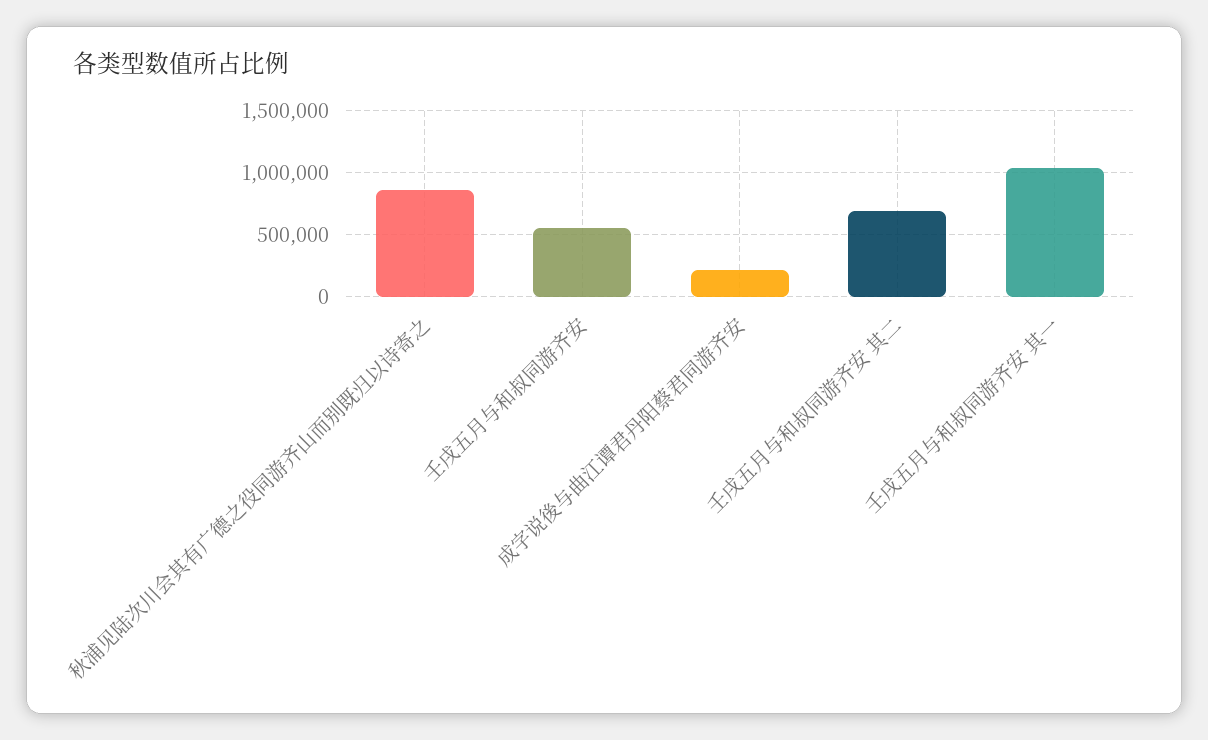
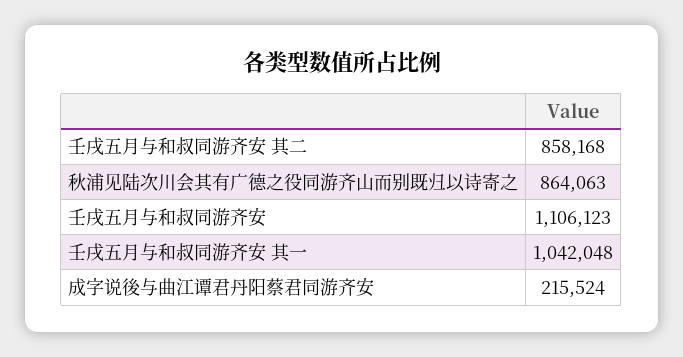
壬戌五月与和叔同游齐安: 550000 -> 1106123
壬戌五月与和叔同游齐安 其二: 700000 -> 858168

